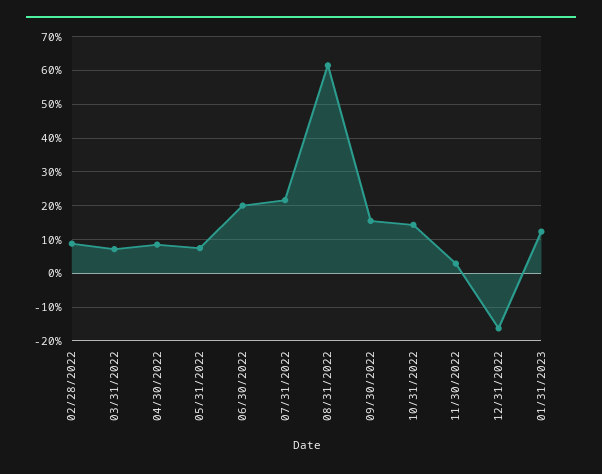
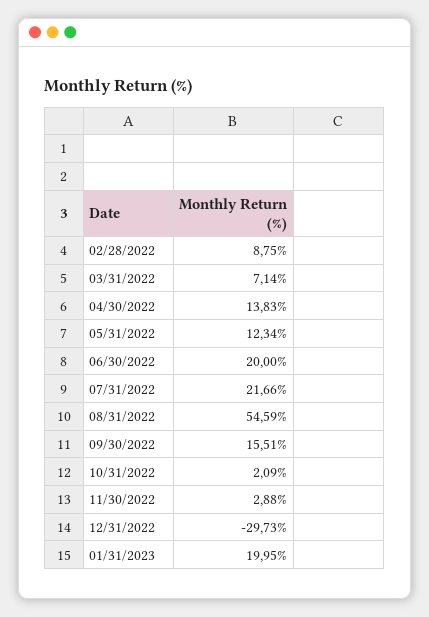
04/30/2022: 8 -> 13.83
05/31/2022: 8 -> 12.34
08/31/2022: 62 -> 54.59
10/31/2022: 14 -> 2.09
12/31/2022: -16 -> -29.73
01/31/2023: 12 -> 19.95

